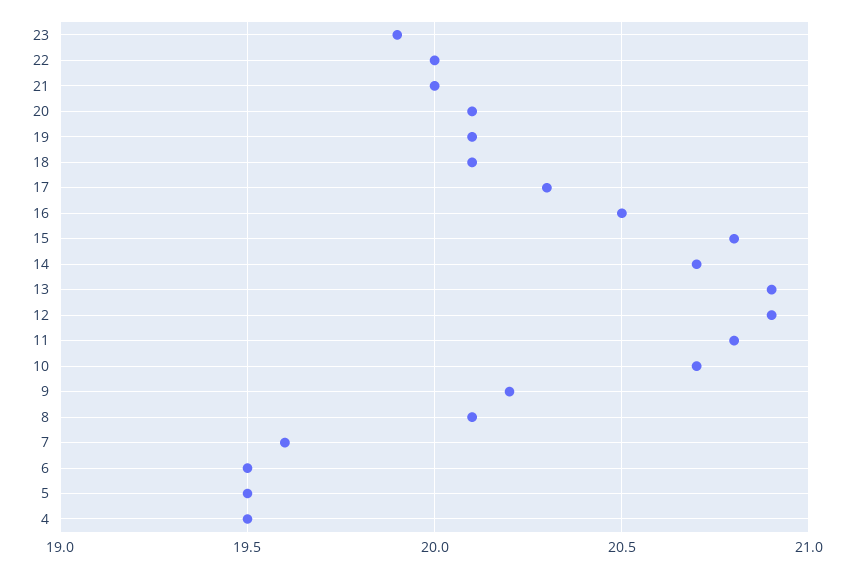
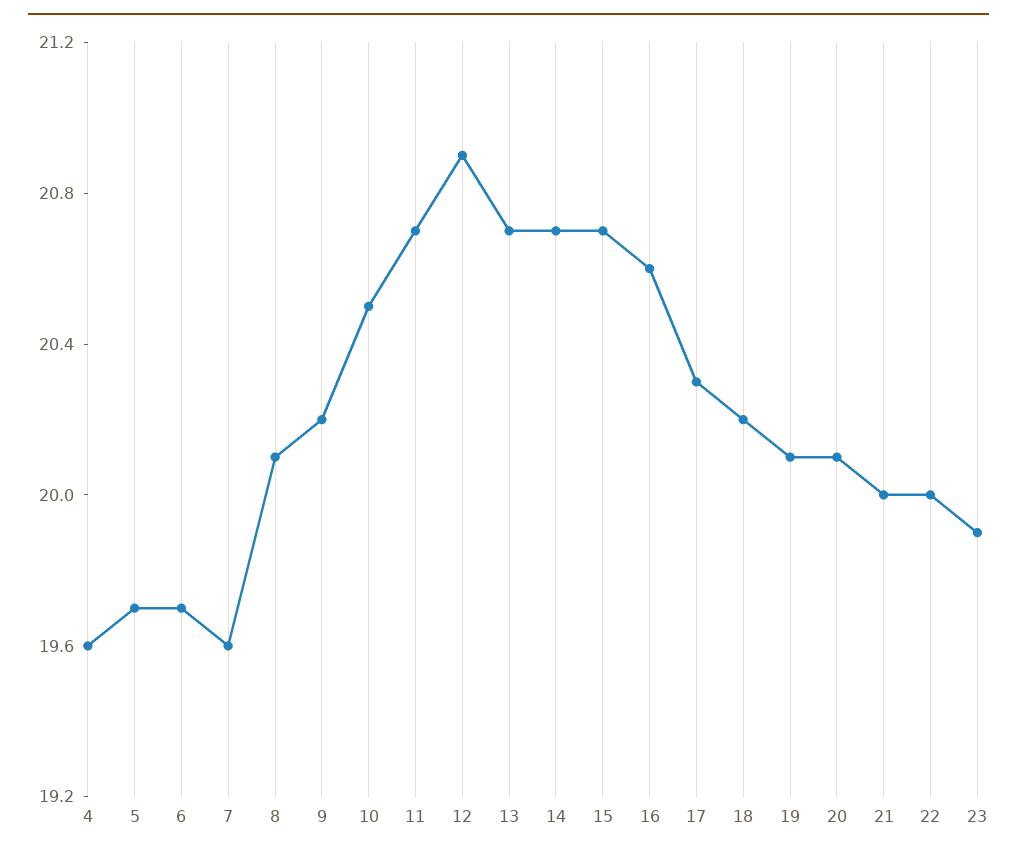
18: 20.1 -> 20.2
16: 20.5 -> 20.6
15: 20.8 -> 20.7
13: 20.9 -> 20.7
11: 20.8 -> 20.7
10: 20.7 -> 20.5
6: 19.5 -> 19.7
5: 19.5 -> 19.7
4: 19.5 -> 19.6

